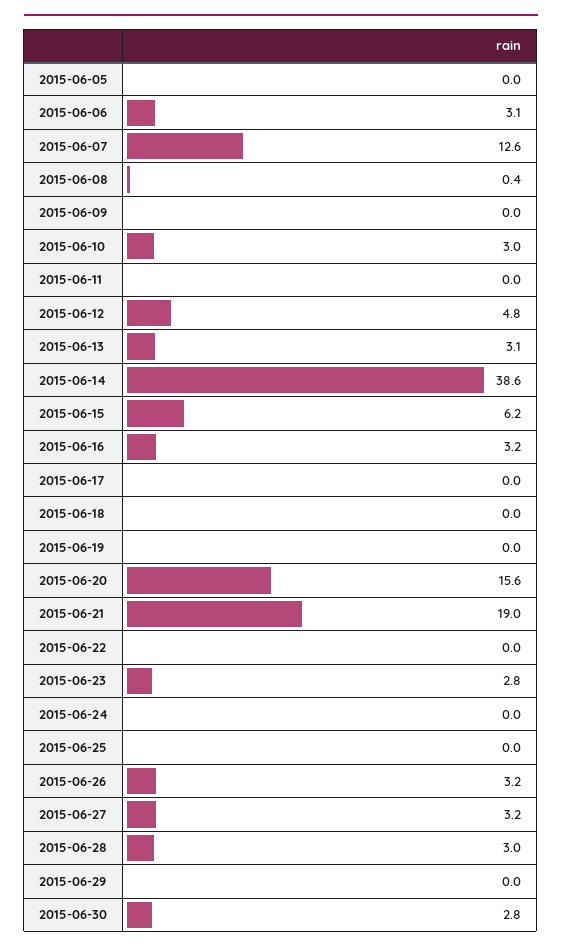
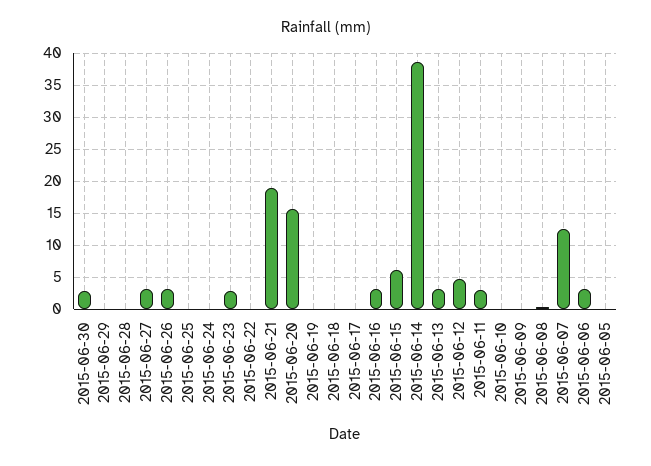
2015-06-10: 3 -> 0
2015-06-11: 0 -> 3
2015-06-28: 3 -> 0

